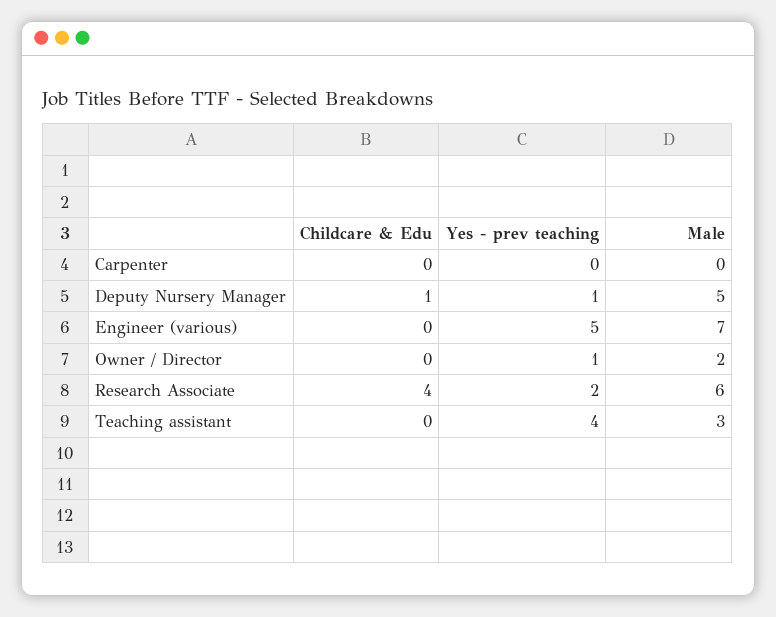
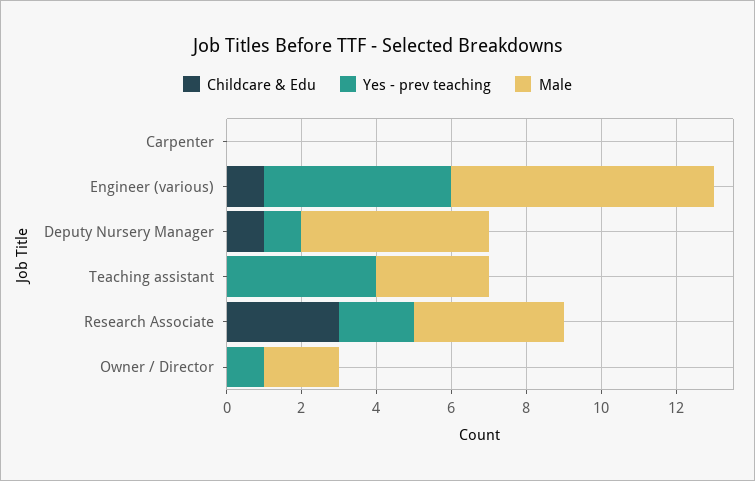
Childcare & Edu, Engineer (various): 0 -> 1
Childcare & Edu, Research Associate: 4 -> 3
Male, Research Associate: 6 -> 4

